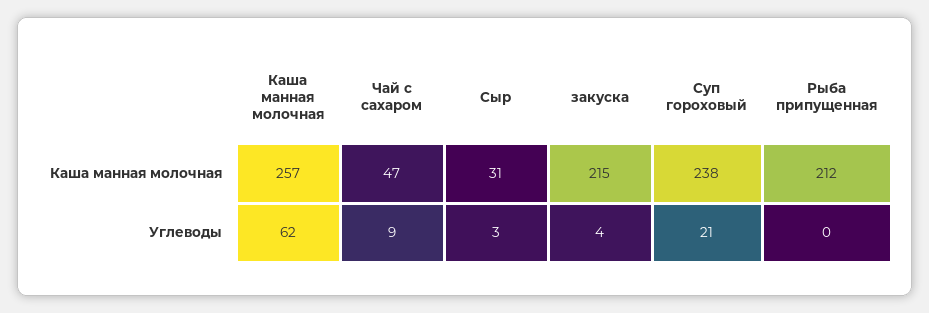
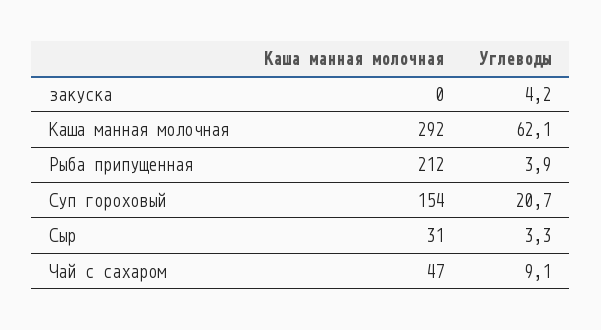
Каша манная молочная, Каша манная молочная: 257 -> 292
закуска, Каша манная молочная: 215 -> 0
Суп гороховый, Каша манная молочная: 238 -> 154
Рыба припущенная, Углеводы: 0 -> 3.9

